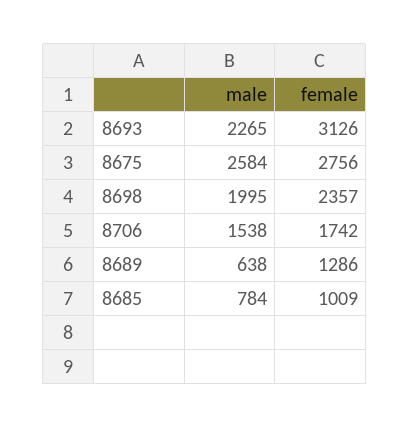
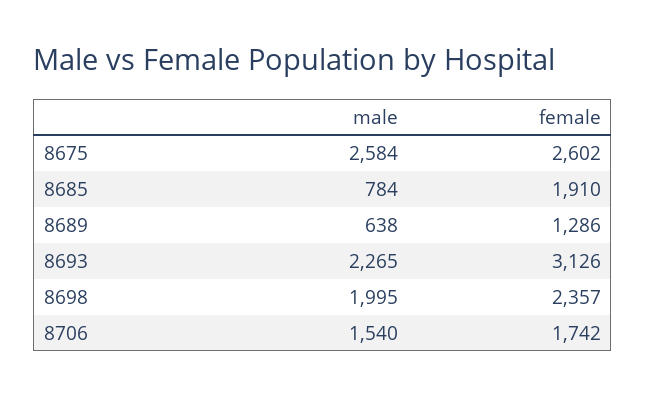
female, 8675: 2756 -> 2602
male, 8706: 1538 -> 1540
female, 8685: 1009 -> 1910

